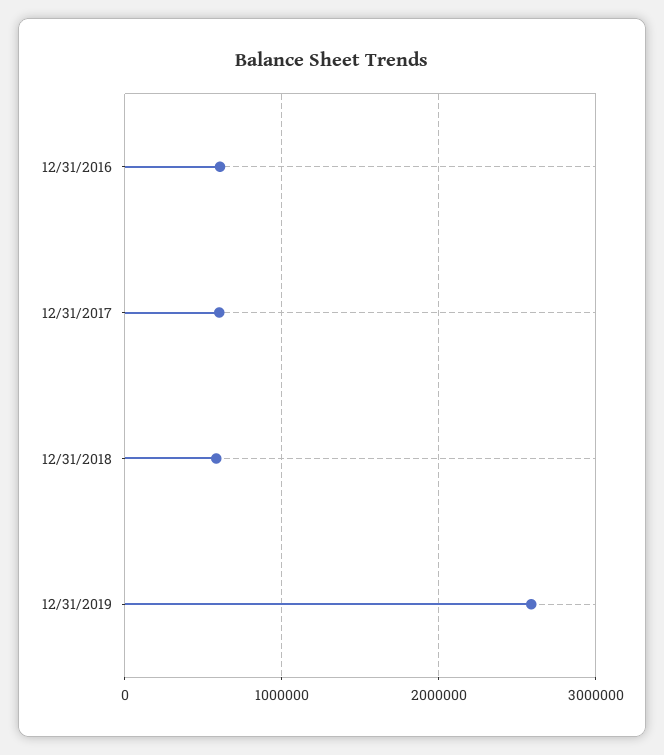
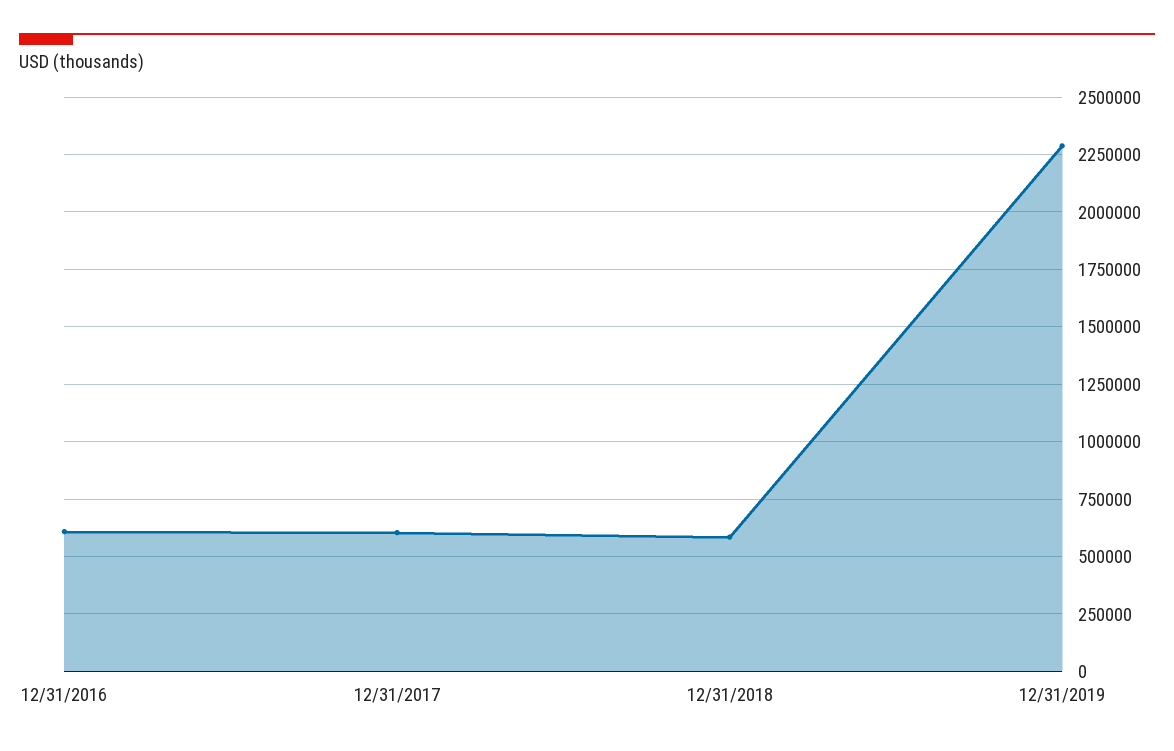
12/31/2019: 2600000 -> 2300000

